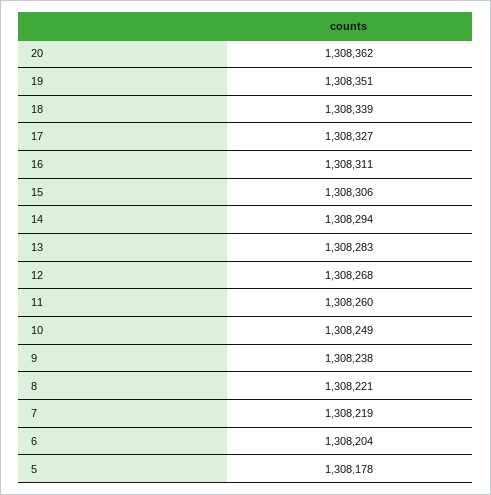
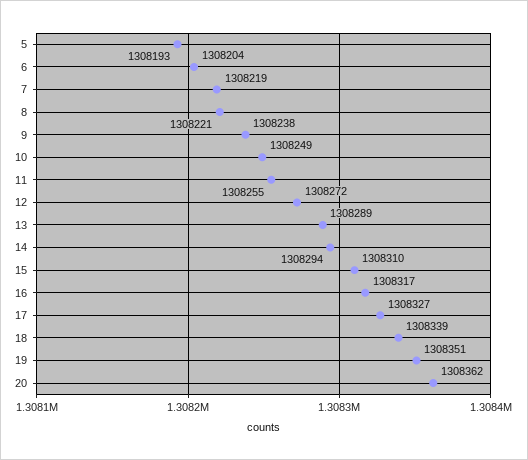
16: 1308311 -> 1308317
15: 1308306 -> 1308310
13: 1308283 -> 1308289
12: 1308268 -> 1308272
11: 1308260 -> 1308255
5: 1308178 -> 1308193

